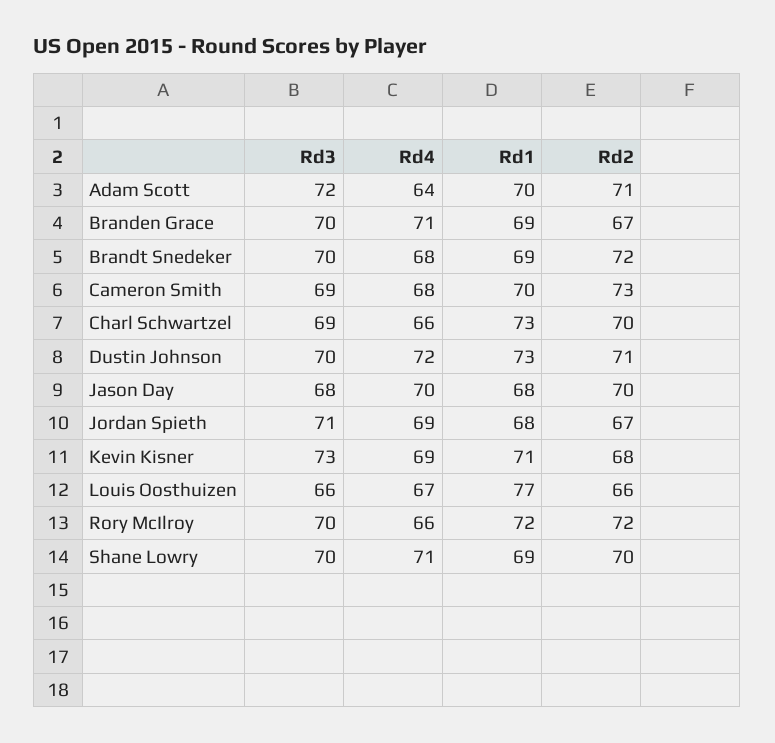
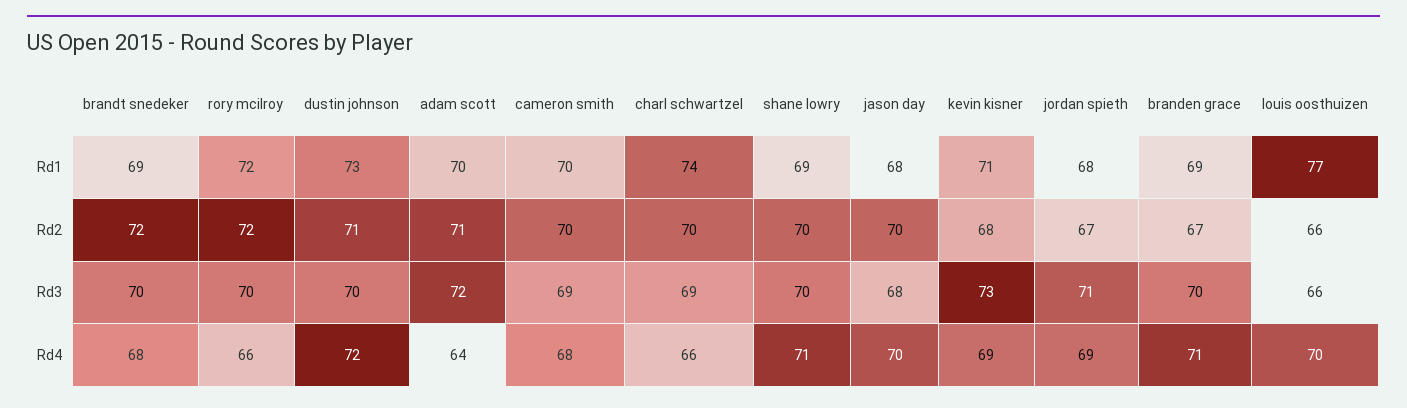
Rd2, Cameron Smith: 73 -> 70
Rd1, Charl Schwartzel: 73 -> 74
Rd4, Louis Oosthuizen: 67 -> 70

